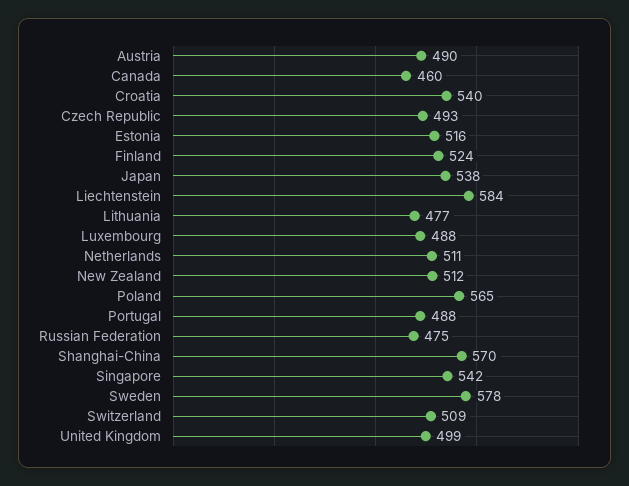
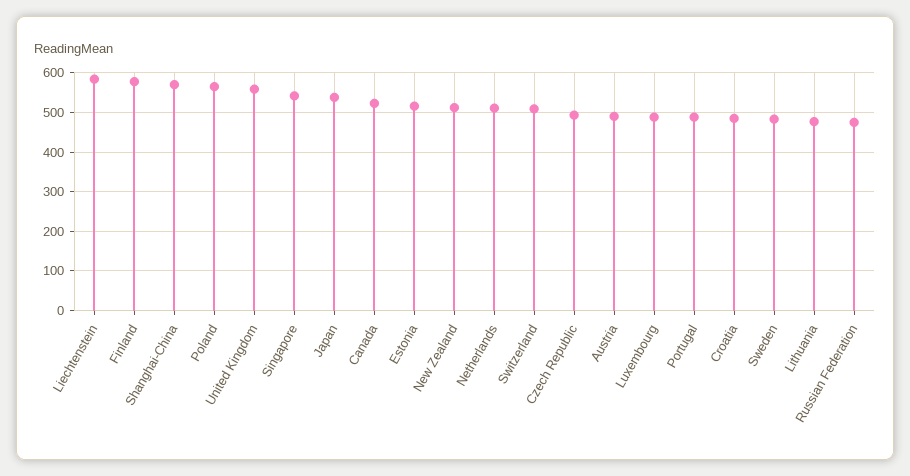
Canada: 460 -> 520
Croatia: 540 -> 480
Finland: 524 -> 580
Sweden: 578 -> 480
United Kingdom: 499 -> 560

